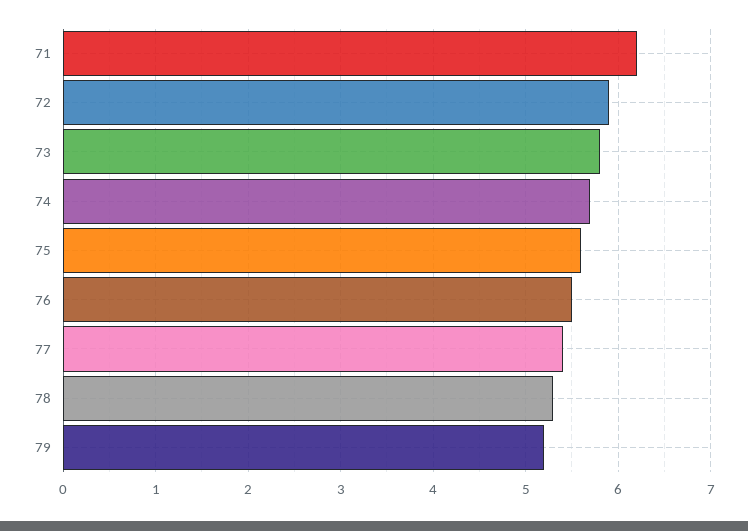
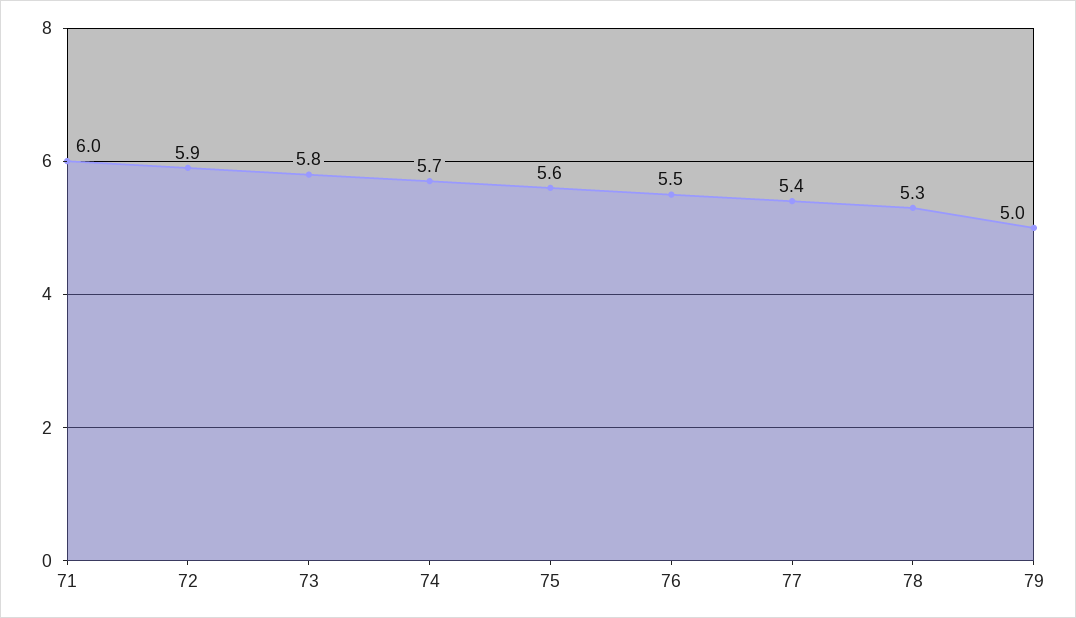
71: 6.2 -> 6
79: 5.2 -> 5

